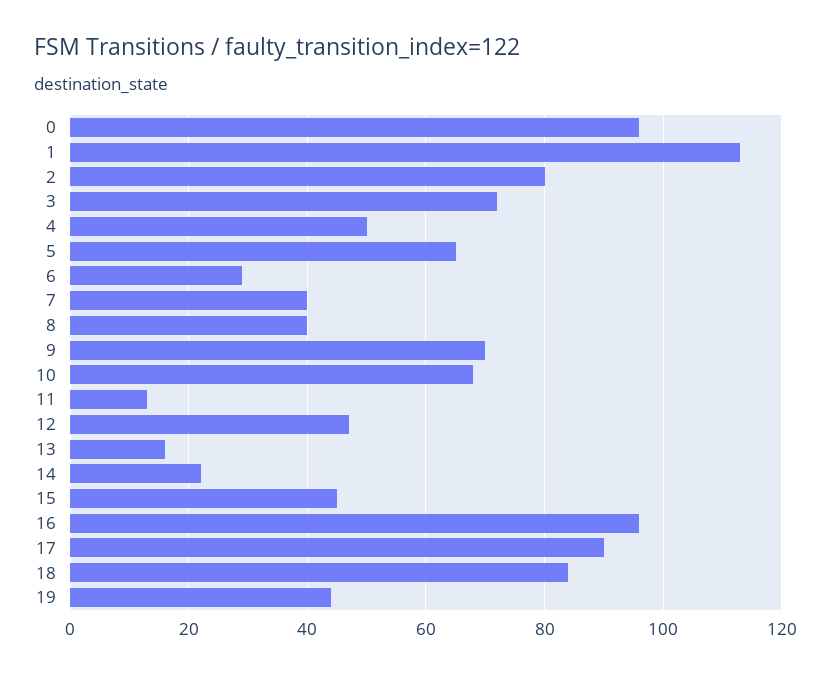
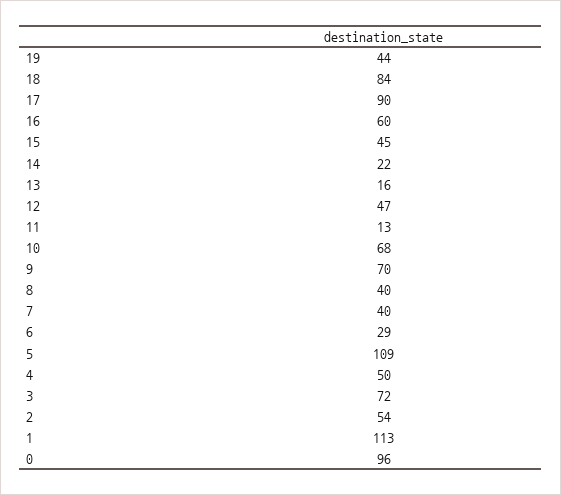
2: 80 -> 54
5: 65 -> 109
16: 95 -> 60

